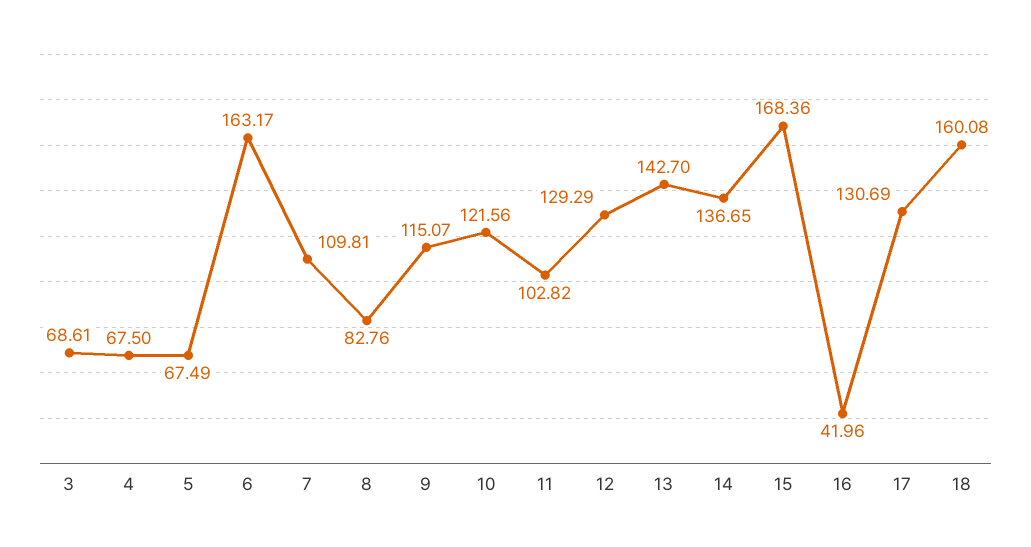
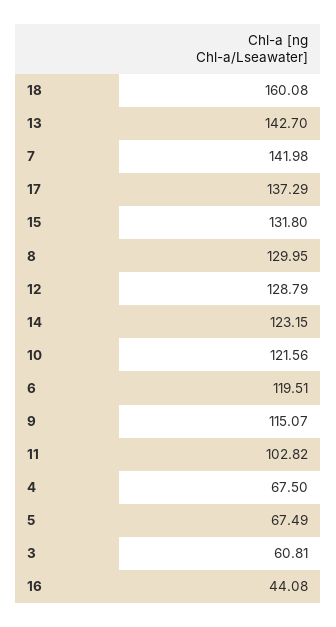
3: 68.61 -> 60.81
6: 163.17 -> 119.51
7: 109.81 -> 141.98
8: 82.76 -> 129.95
12: 129.29 -> 128.79
14: 136.65 -> 123.15
15: 168.36 -> 131.8
16: 41.96 -> 44.08
17: 130.69 -> 137.29

